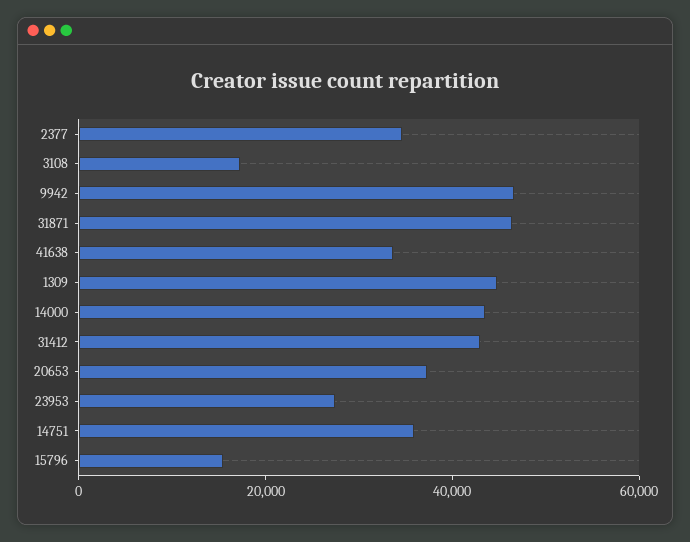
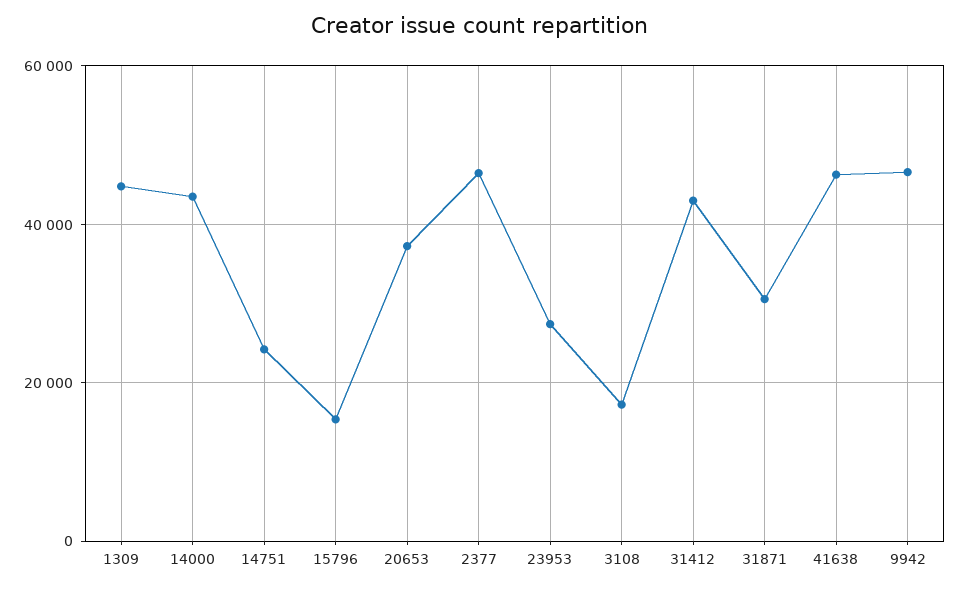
2377: 35000 -> 46000
31871: 45000 -> 30000
41638: 35000 -> 46000
14751: 35000 -> 24000

